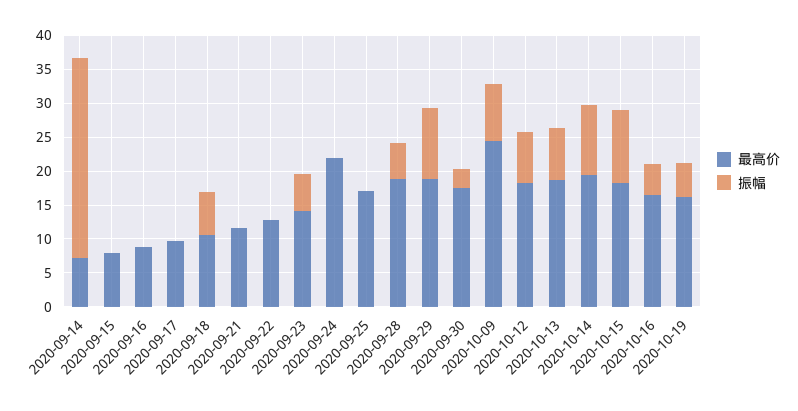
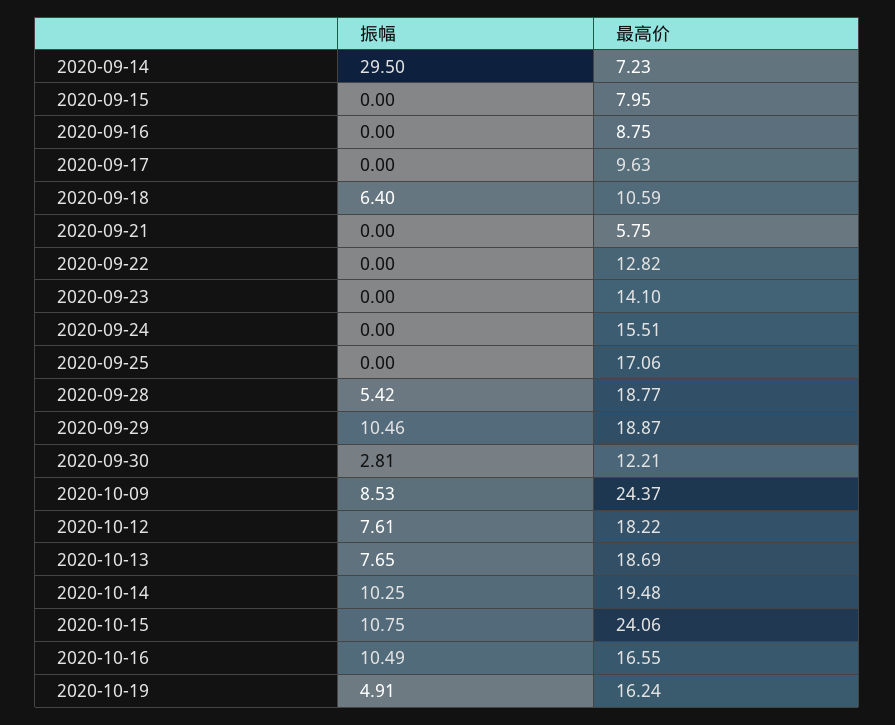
最高价, 2020-09-21: 12.5 -> 5.75
振幅, 2020-09-23: 5 -> 0
最高价, 2020-09-24: 22.5 -> 15.51
最高价, 2020-09-30: 17.5 -> 12.21
最高价, 2020-10-15: 17.5 -> 24.06
振幅, 2020-10-16: 5 -> 10.49

